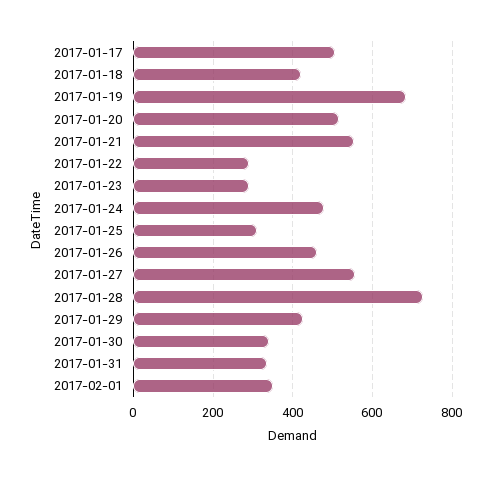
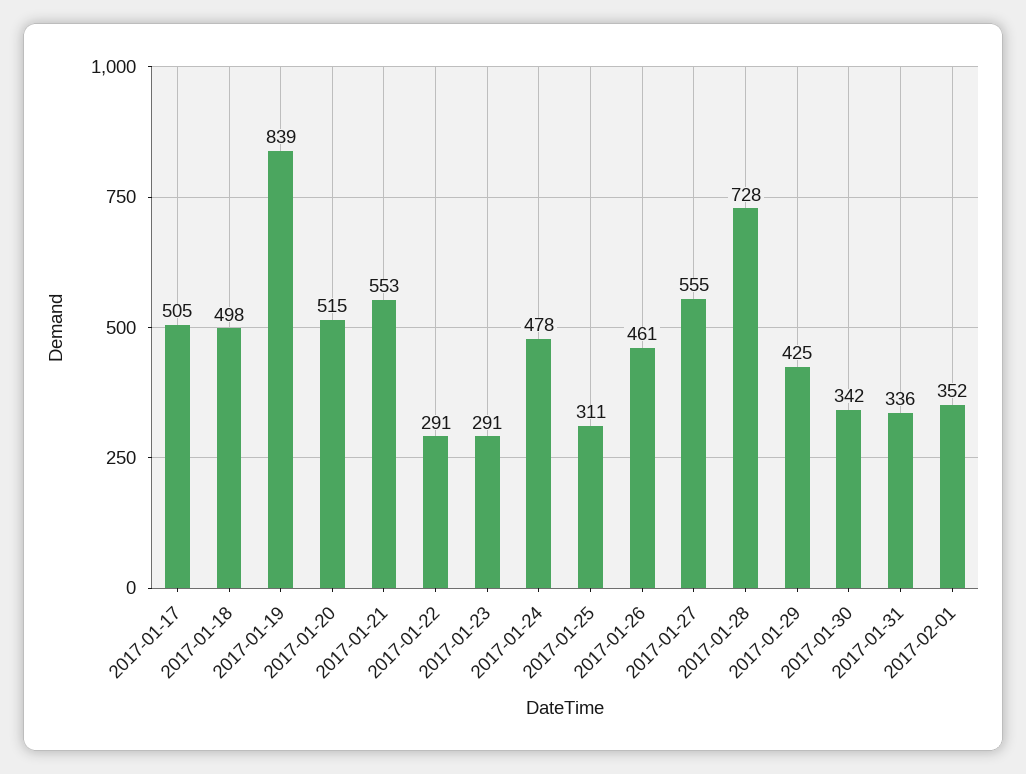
2017-01-18: 420 -> 498
2017-01-19: 680 -> 839

